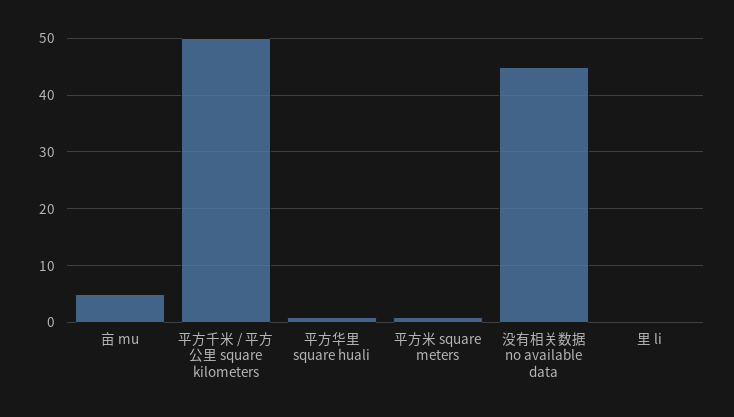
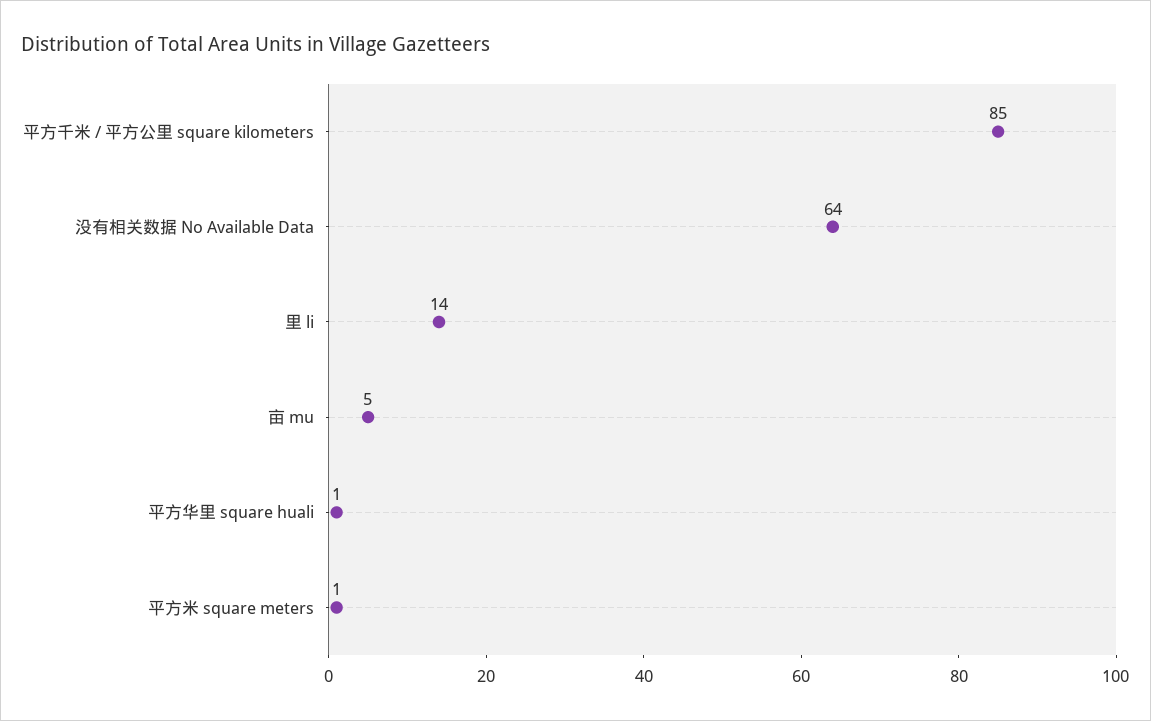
平方千米 / 平方公里 square kilometers: 50 -> 85
没有相关数据 no available data: 45 -> 64
里 li: 0 -> 14

